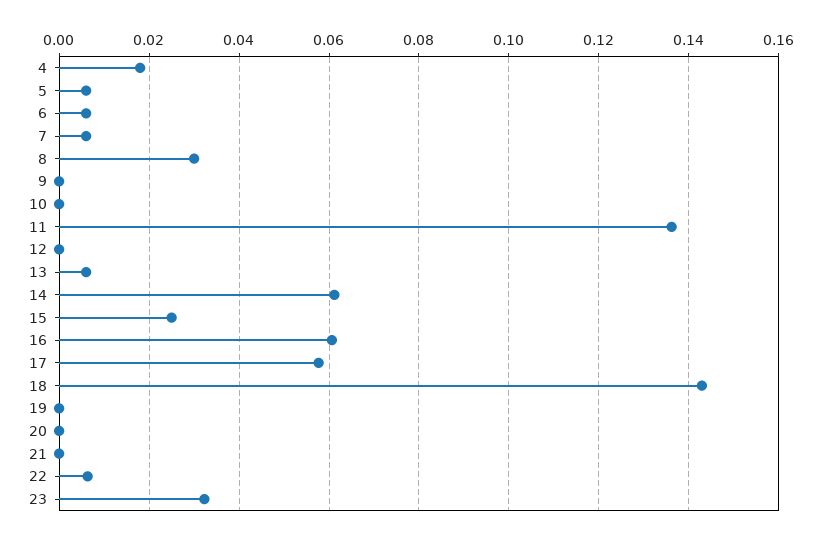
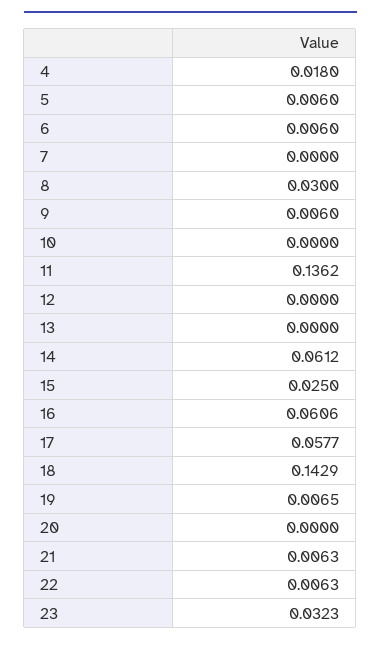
7: 0.006 -> 0
9: 0 -> 0.006
13: 0.006 -> 0
19: 0 -> 0.0065
21: 0 -> 0.0063

